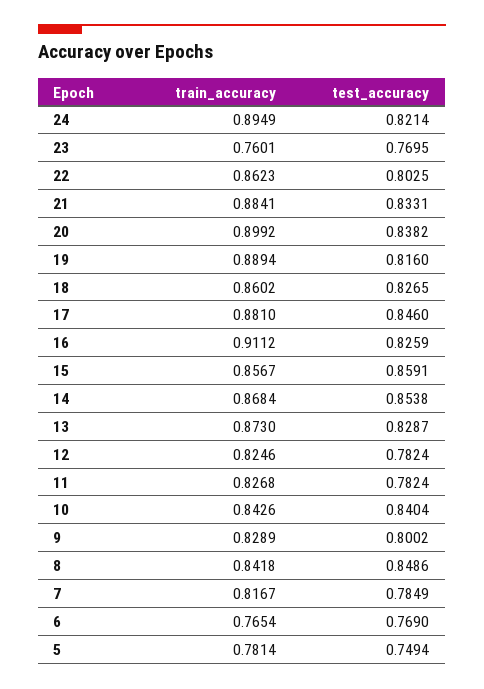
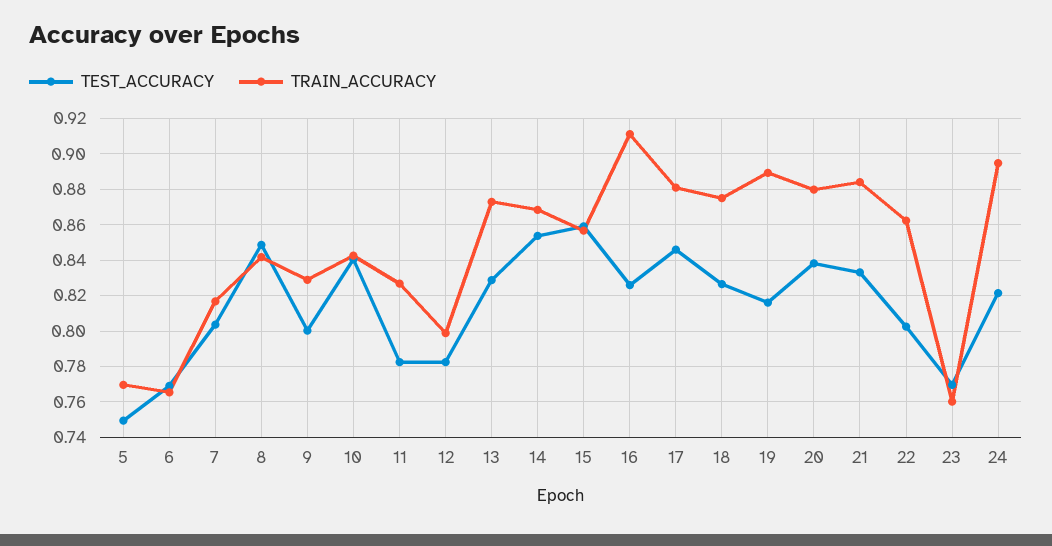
train_accuracy, 20: 0.8992 -> 0.88
train_accuracy, 18: 0.8602 -> 0.875
train_accuracy, 12: 0.8246 -> 0.8
test_accuracy, 7: 0.7849 -> 0.805
train_accuracy, 5: 0.7814 -> 0.77

